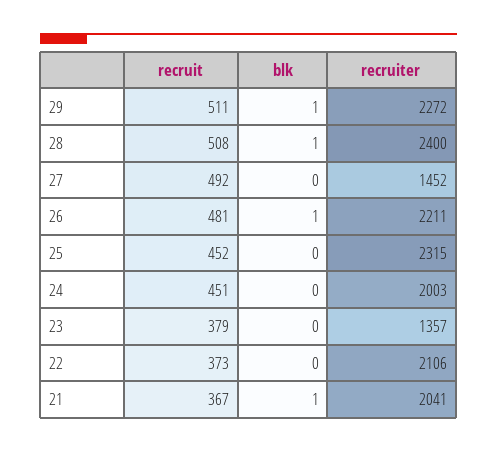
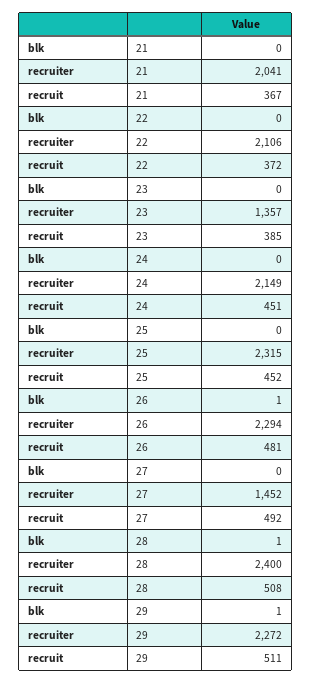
recruiter, 26: 2211 -> 2294
recruiter, 24: 2003 -> 2149
recruit, 23: 379 -> 385
recruit, 22: 373 -> 372
blk, 21: 1 -> 0

